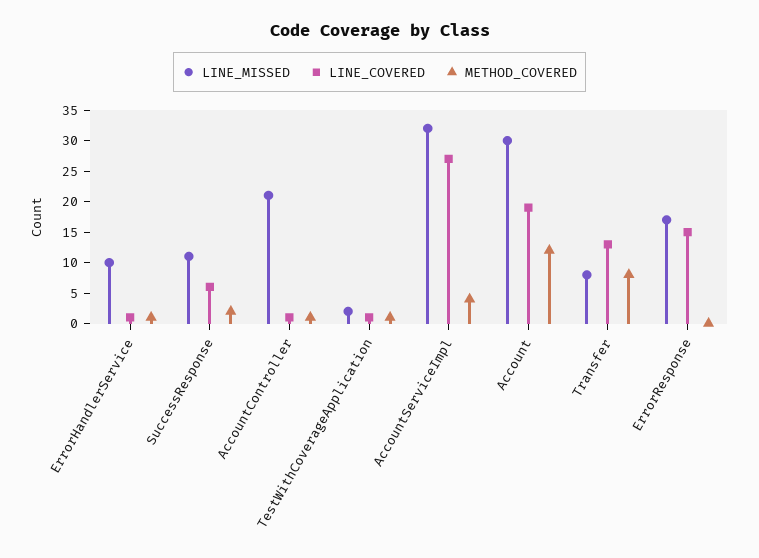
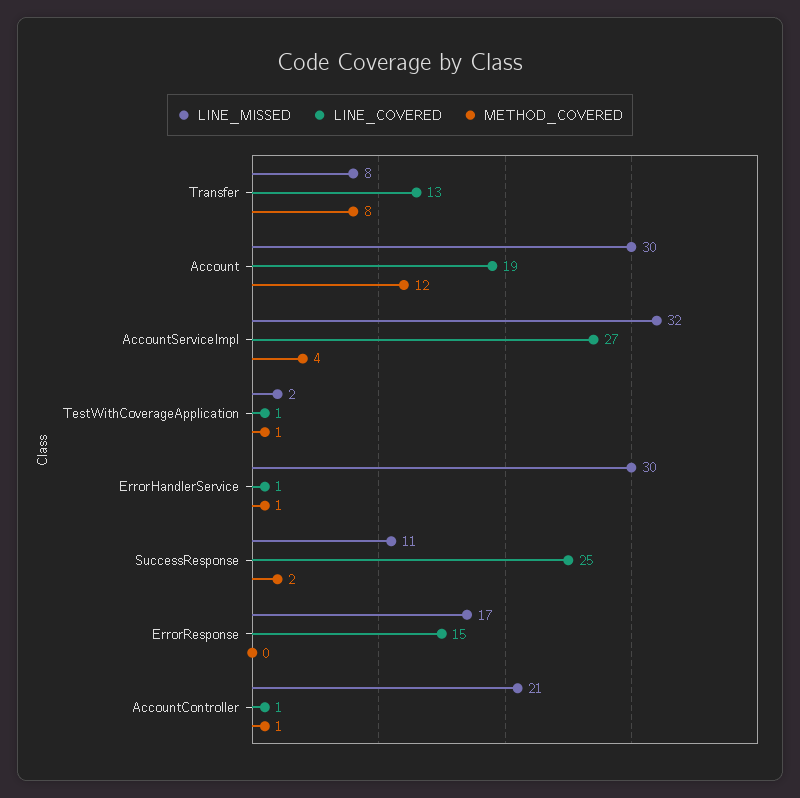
LINE_MISSED, ErrorHandlerService: 10 -> 30
LINE_COVERED, SuccessResponse: 5 -> 25

